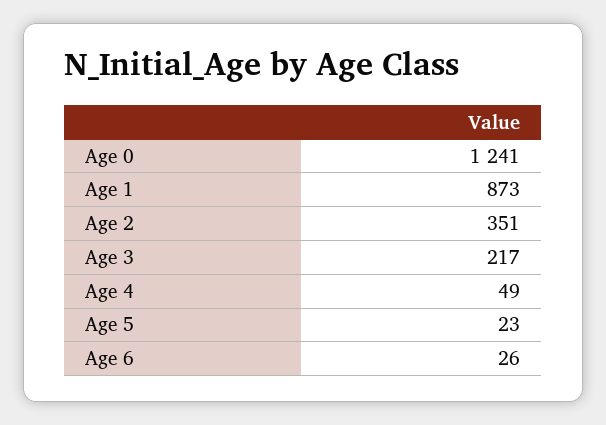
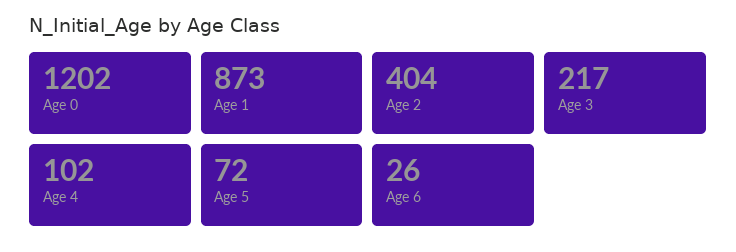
Age 0: 1241 -> 1202
Age 2: 351 -> 404
Age 4: 49 -> 102
Age 5: 23 -> 72

